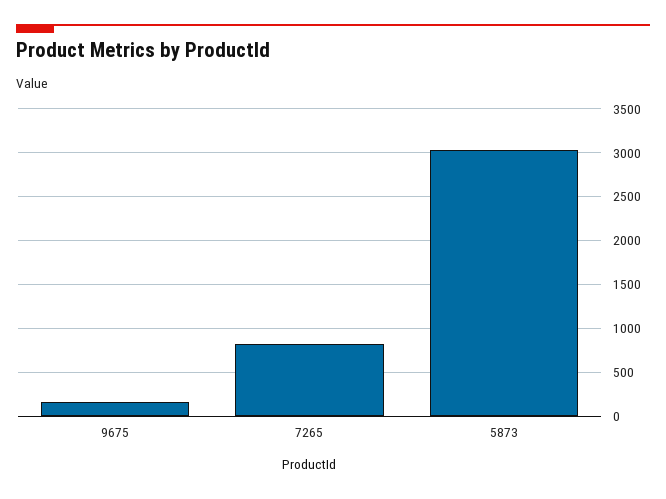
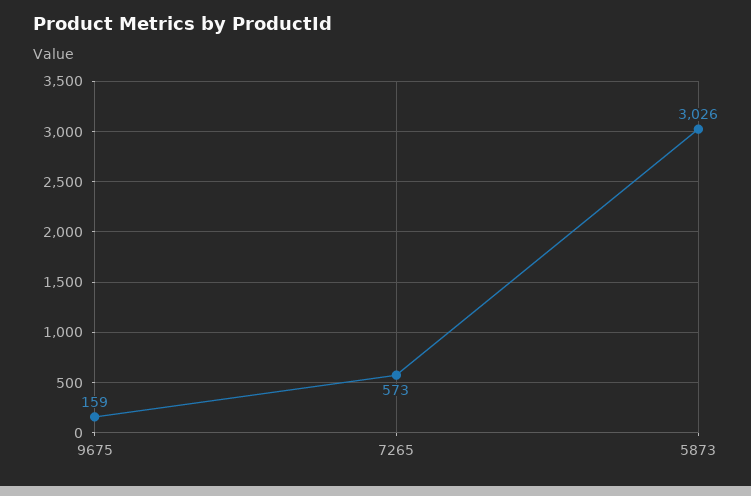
7265: 800 -> 573

